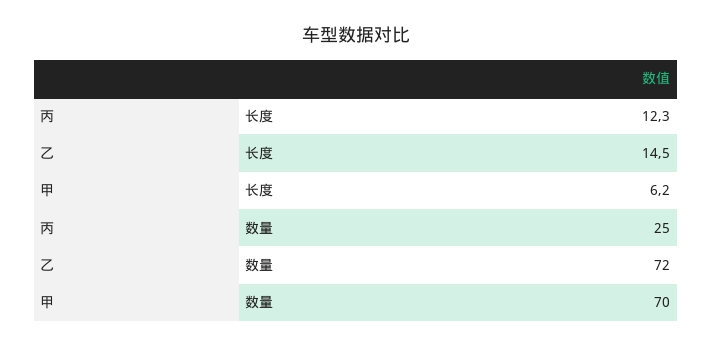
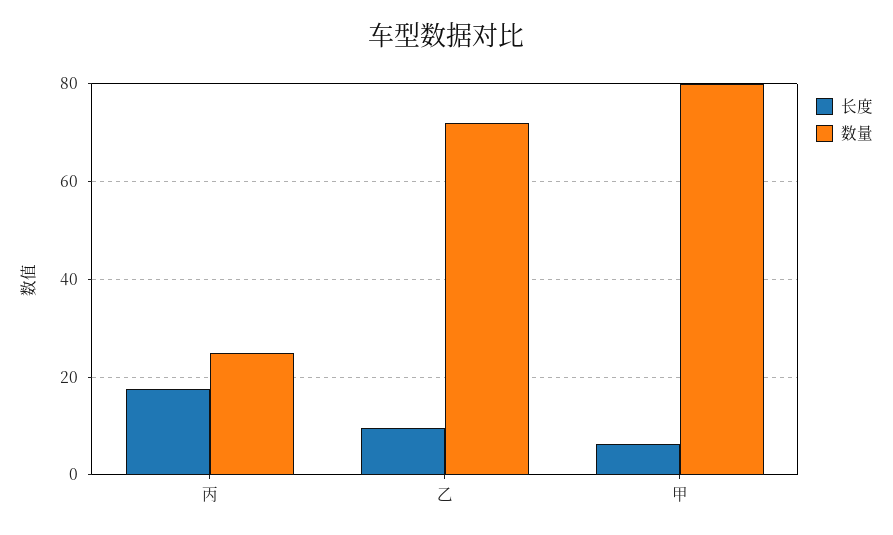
长度, 丙: 12.3 -> 18
长度, 乙: 14.5 -> 10
数量, 甲: 70 -> 80

